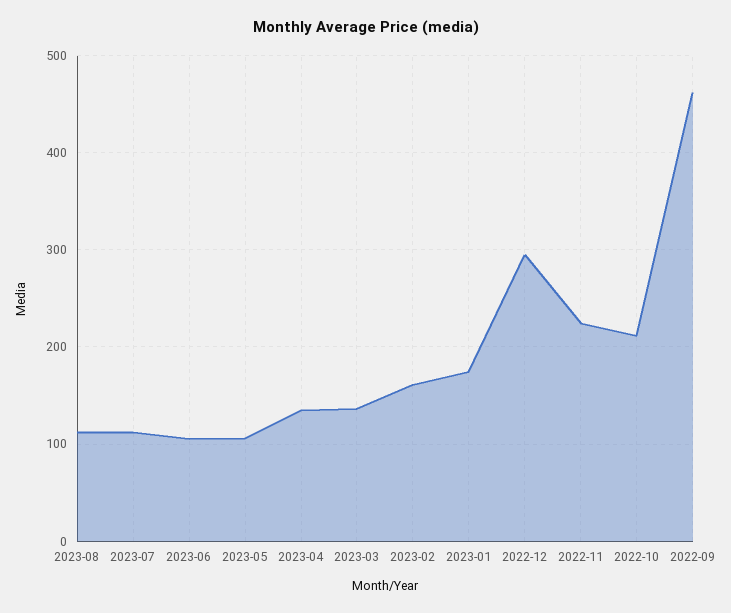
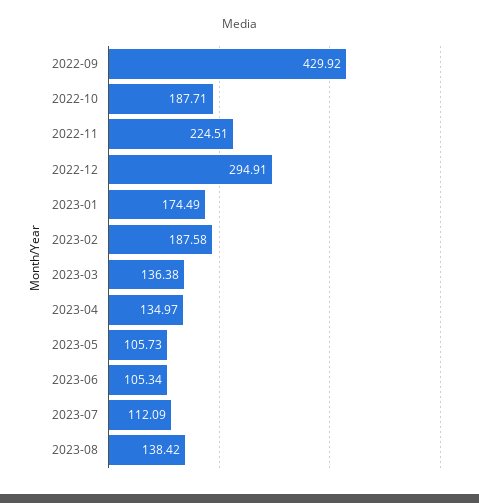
2023-08: 110 -> 138.42
2023-02: 160 -> 187.58
2022-10: 210 -> 187.71
2022-09: 460 -> 429.92

